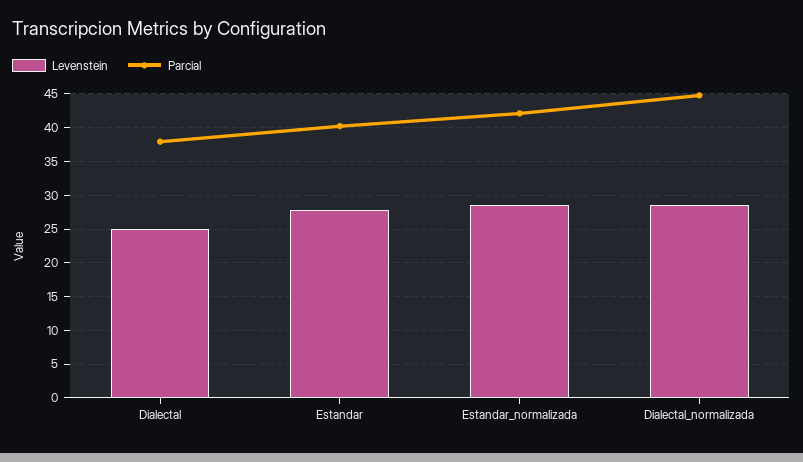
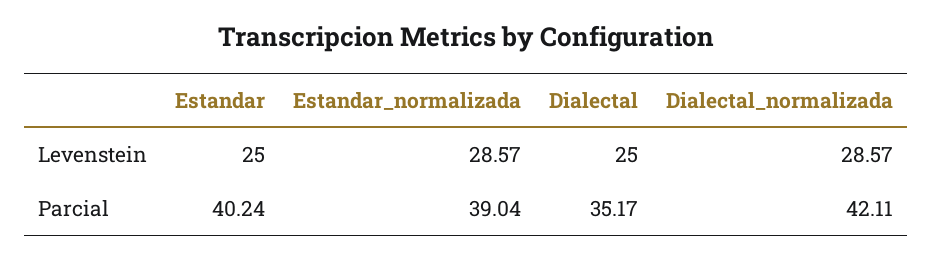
Parcial, Dialectal: 38 -> 35.17
Levenstein, Estandar: 28 -> 25
Parcial, Estandar_normalizada: 42 -> 39.04
Parcial, Dialectal_normalizada: 45 -> 42.11

